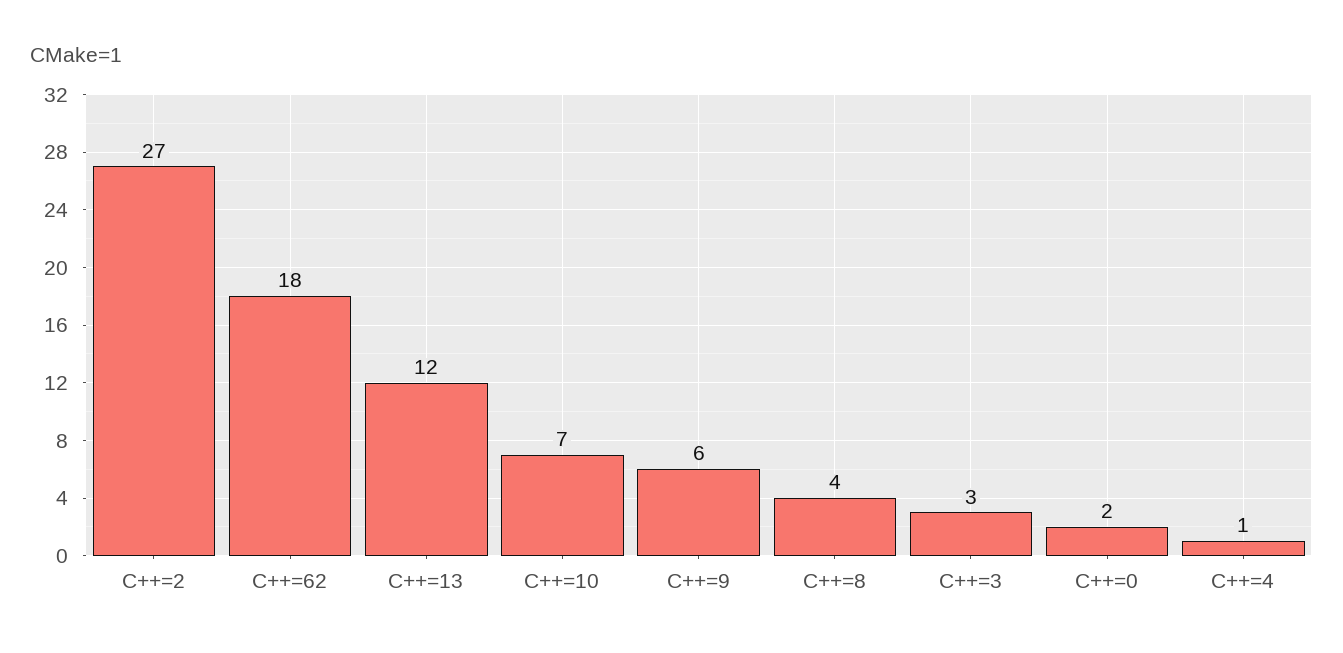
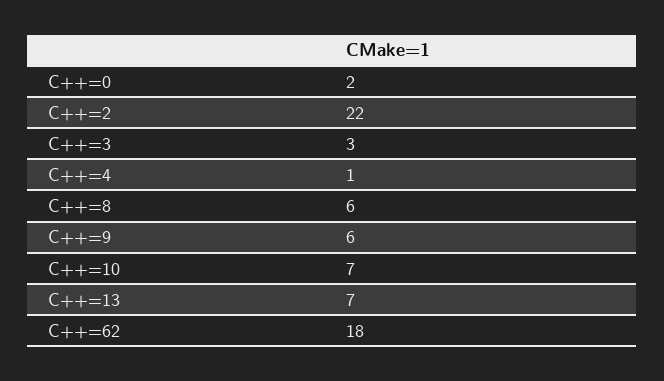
C++=2: 27 -> 22
C++=13: 12 -> 7
C++=8: 4 -> 6

